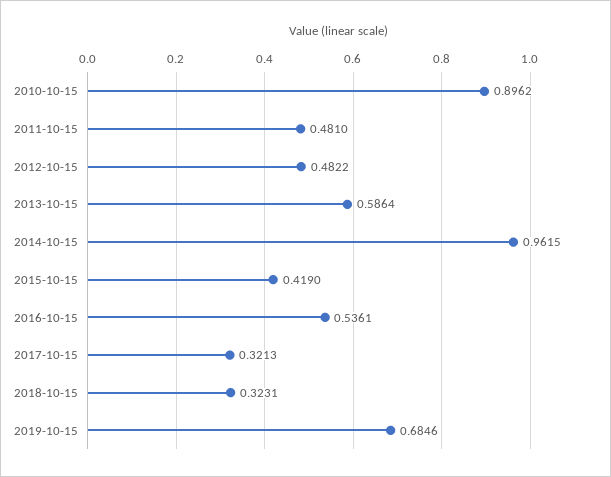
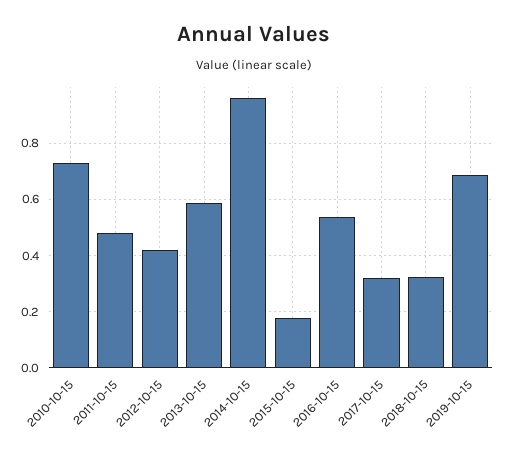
2010-10-15: 0.8962 -> 0.725
2012-10-15: 0.4822 -> 0.425
2015-10-15: 0.419 -> 0.175

